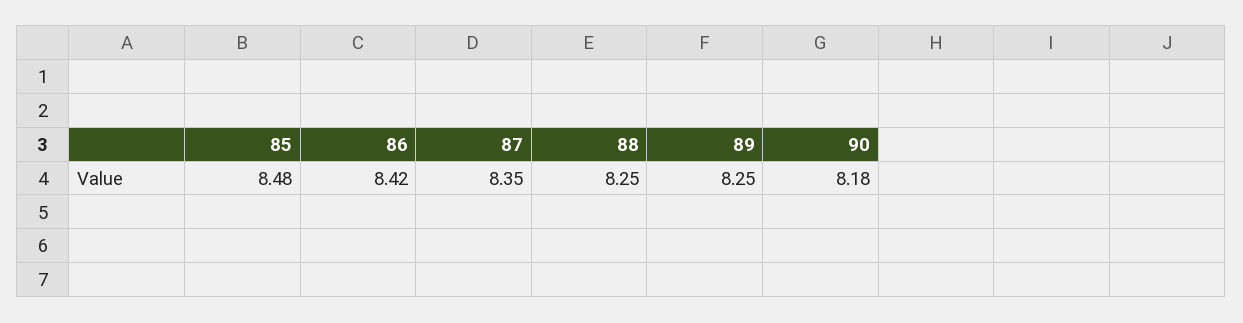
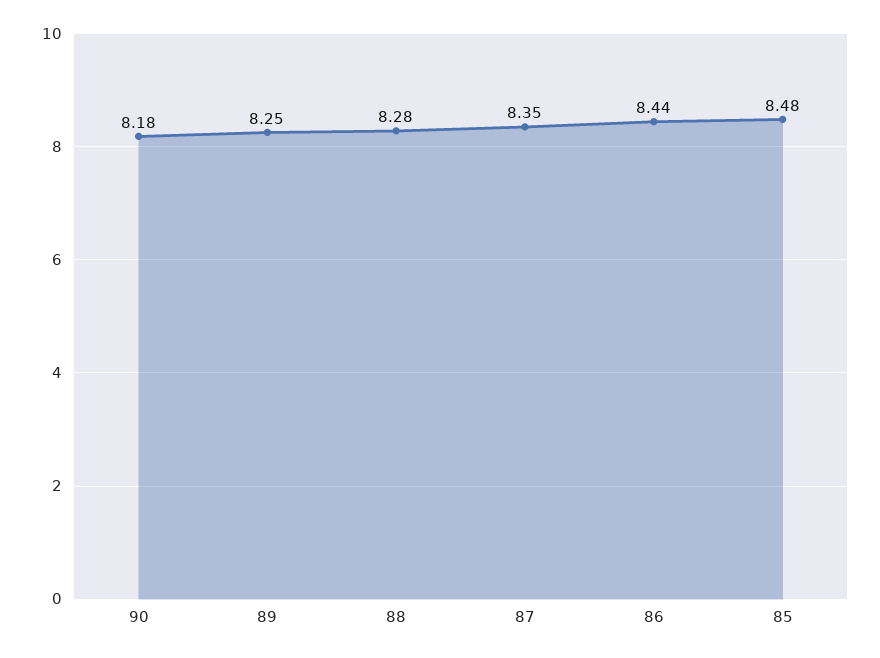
86: 8.42 -> 8.44
88: 8.25 -> 8.28

